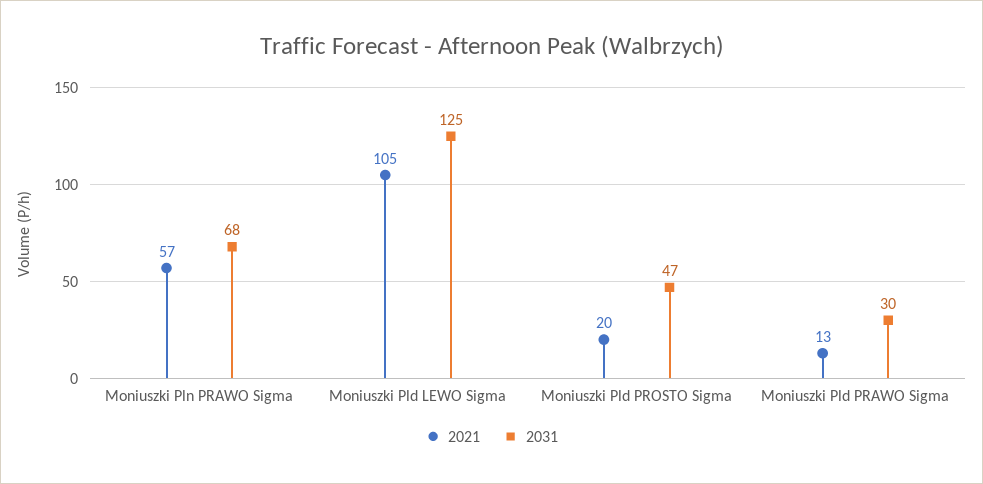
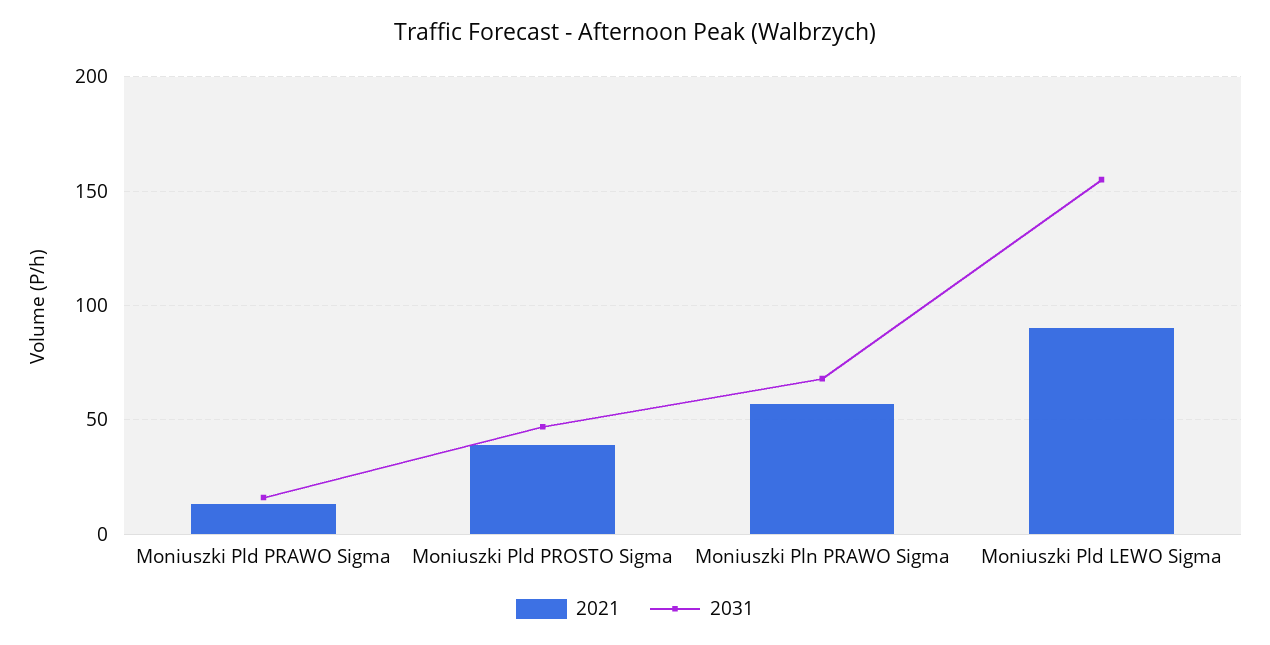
2021, Moniuszki Pld LEWO Sigma: 105 -> 90
2031, Moniuszki Pld LEWO Sigma: 125 -> 155
2021, Moniuszki Pld PROSTO Sigma: 20 -> 40
2031, Moniuszki Pld PRAWO Sigma: 30 -> 15

